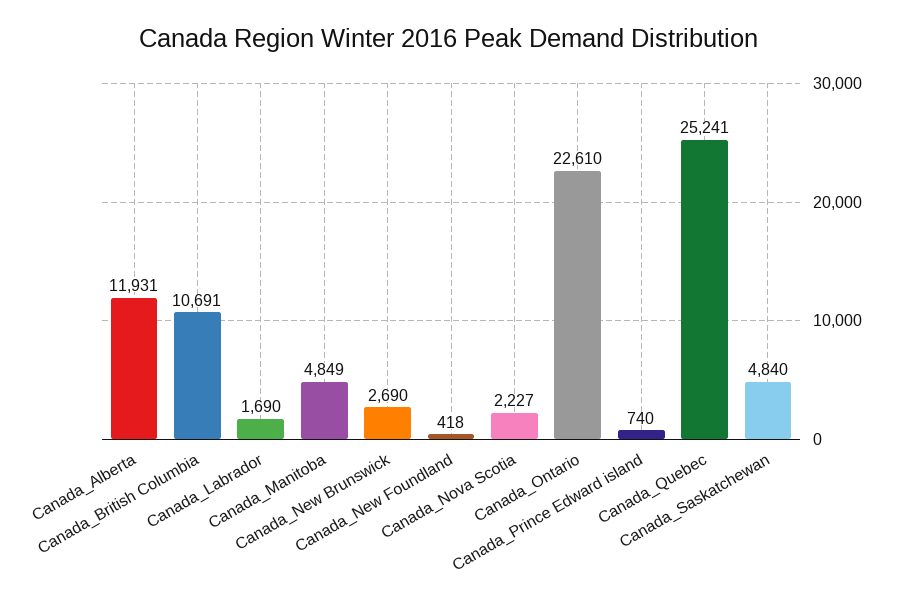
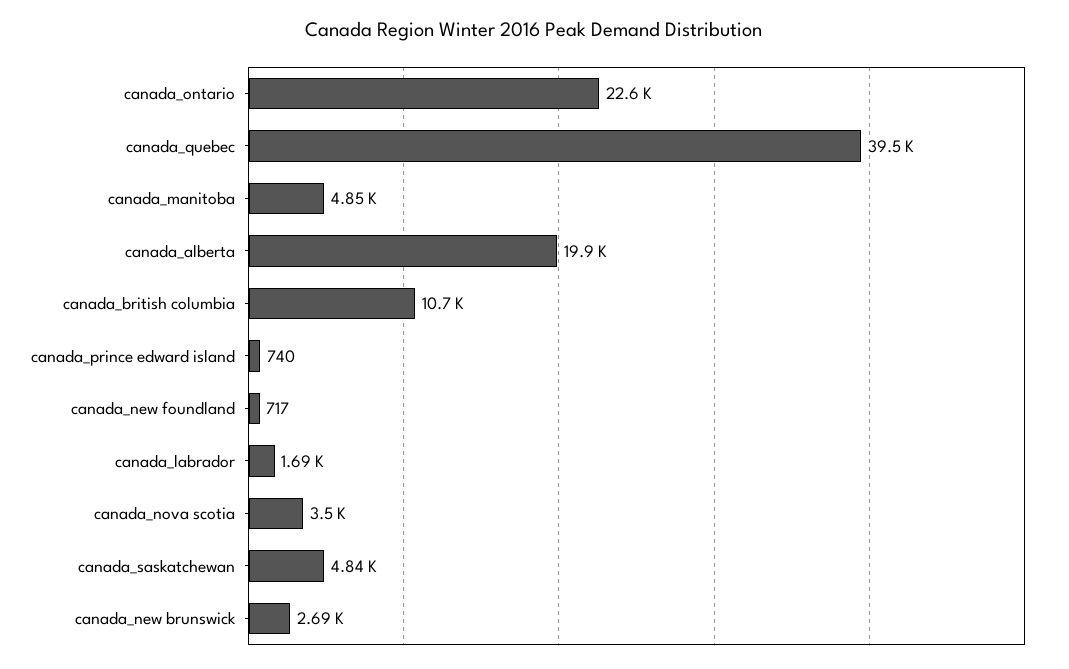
Canada_Alberta: 11931 -> 19900
Canada_New Foundland: 418 -> 717
Canada_Nova Scotia: 2227 -> 3500
Canada_Quebec: 25241 -> 39500

